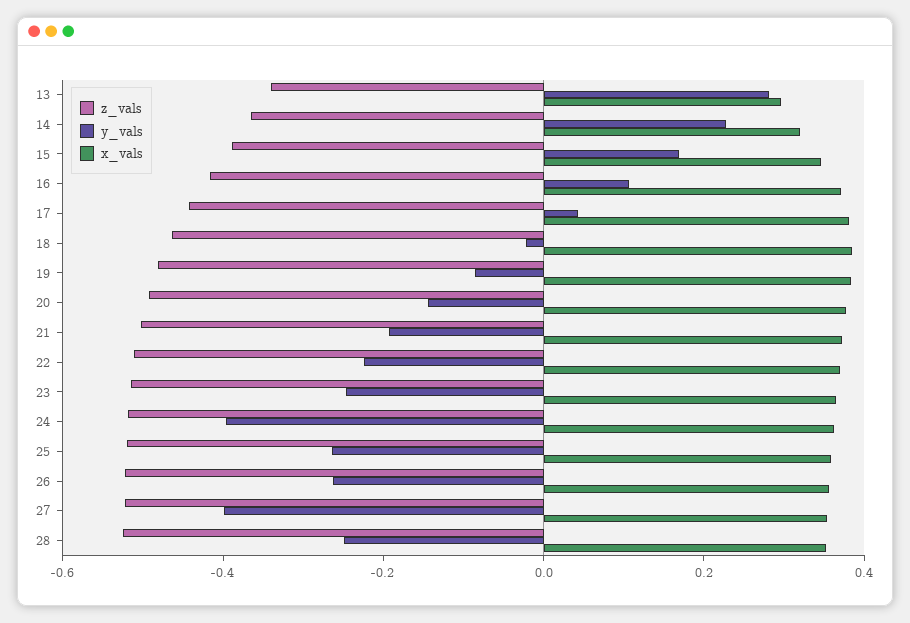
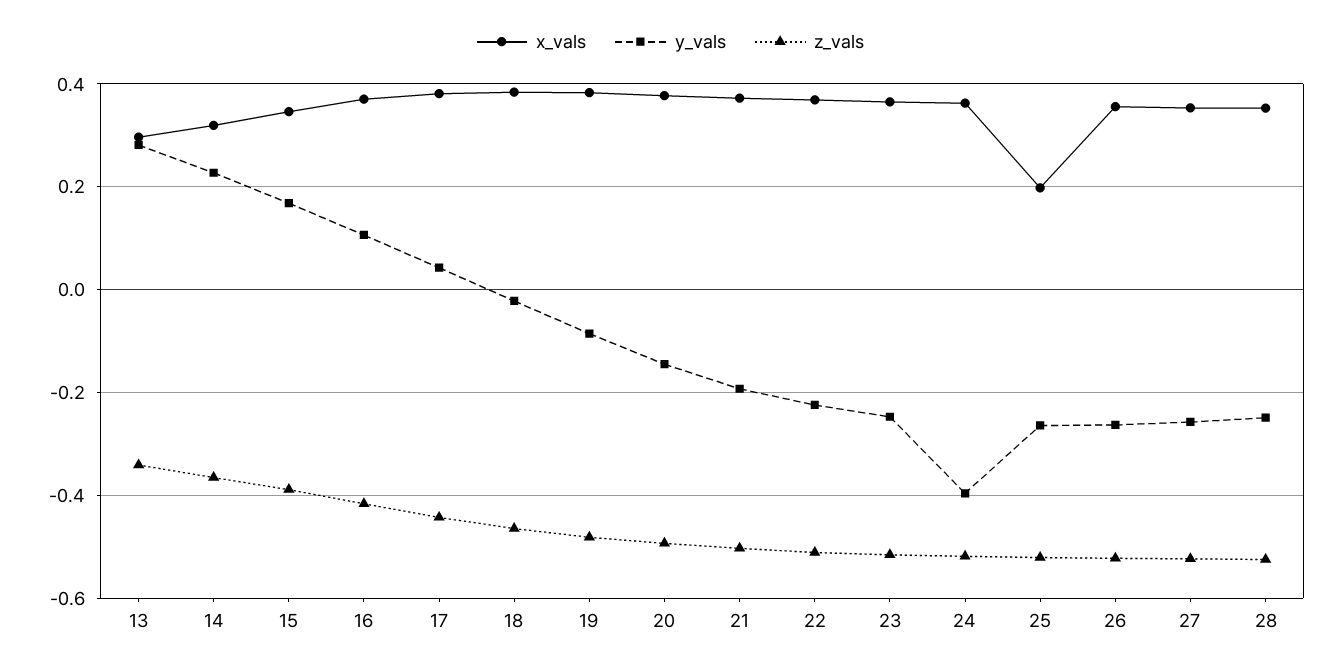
x_vals, 25: 0.35 -> 0.2
y_vals, 27: -0.4 -> -0.26

